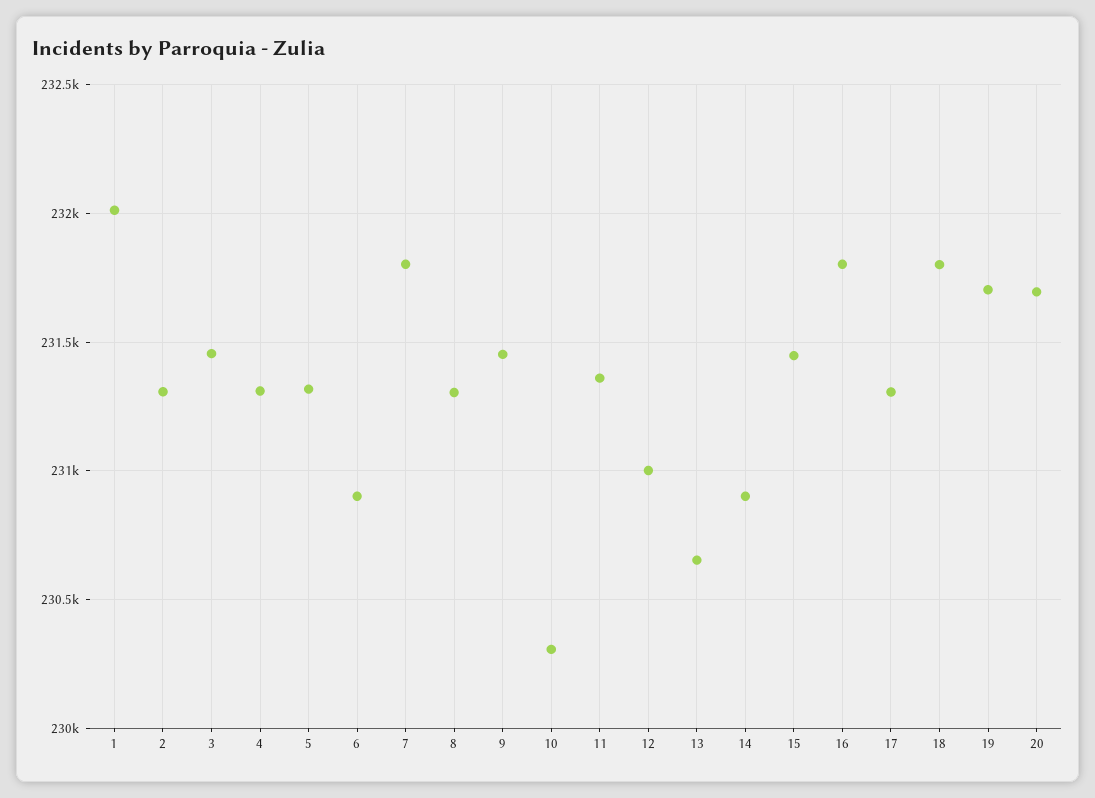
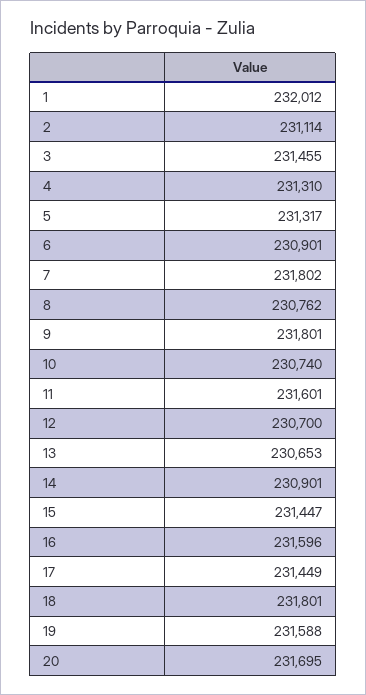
2: 231300 -> 231114
8: 231300 -> 230762
9: 231450 -> 231801
10: 230300 -> 230740
11: 231350 -> 231601
12: 231000 -> 230700
16: 231800 -> 231596
17: 231300 -> 231449
19: 231700 -> 231588

